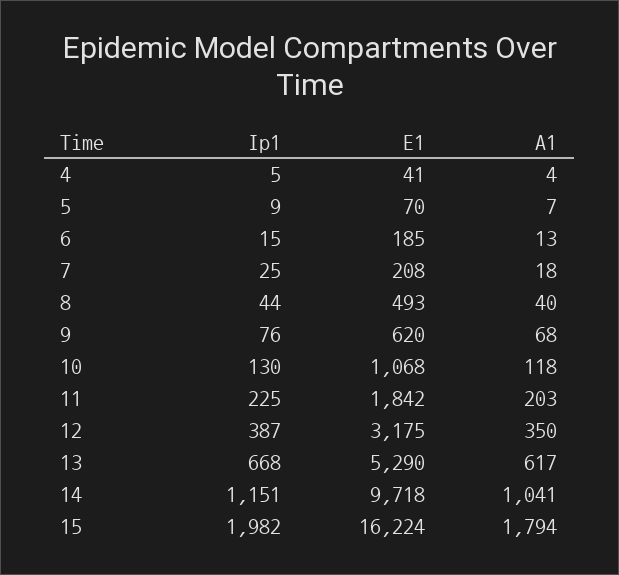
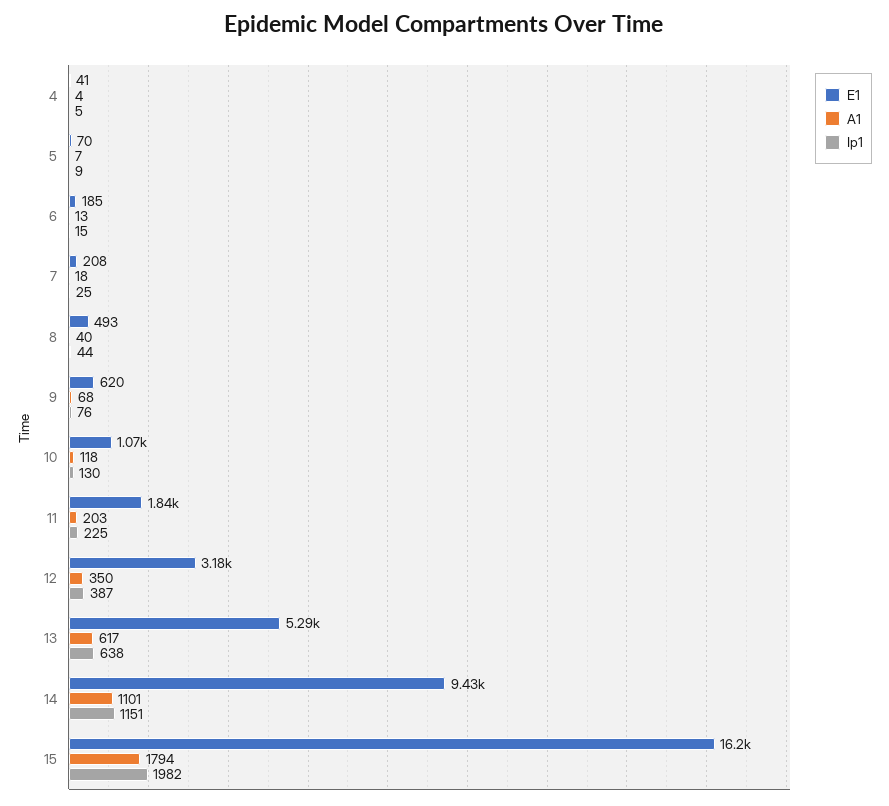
Ip1, 13: 668 -> 638
E1, 14: 9718 -> 9430
A1, 14: 1041 -> 1101

